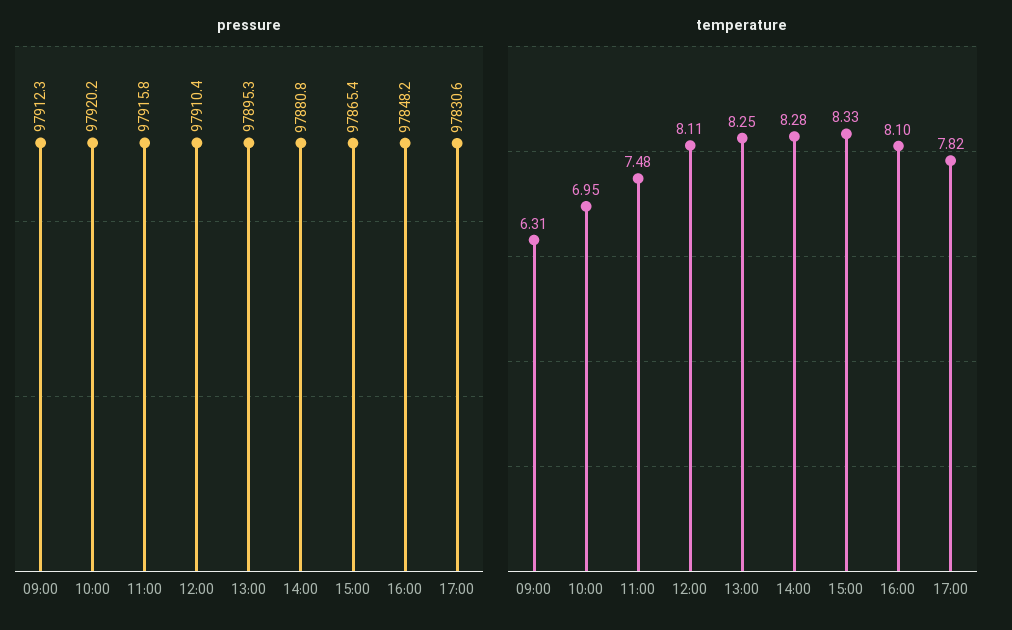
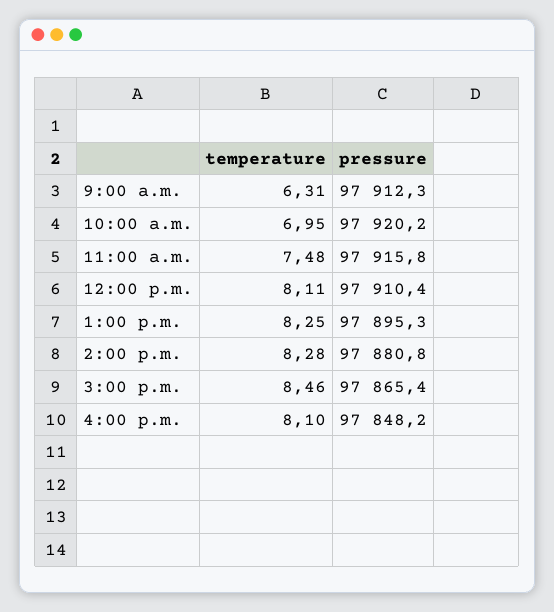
pressure, 17:00: 97830.6 -> none
temperature, 15:00: 8.33 -> 8.46
temperature, 17:00: 7.82 -> none

